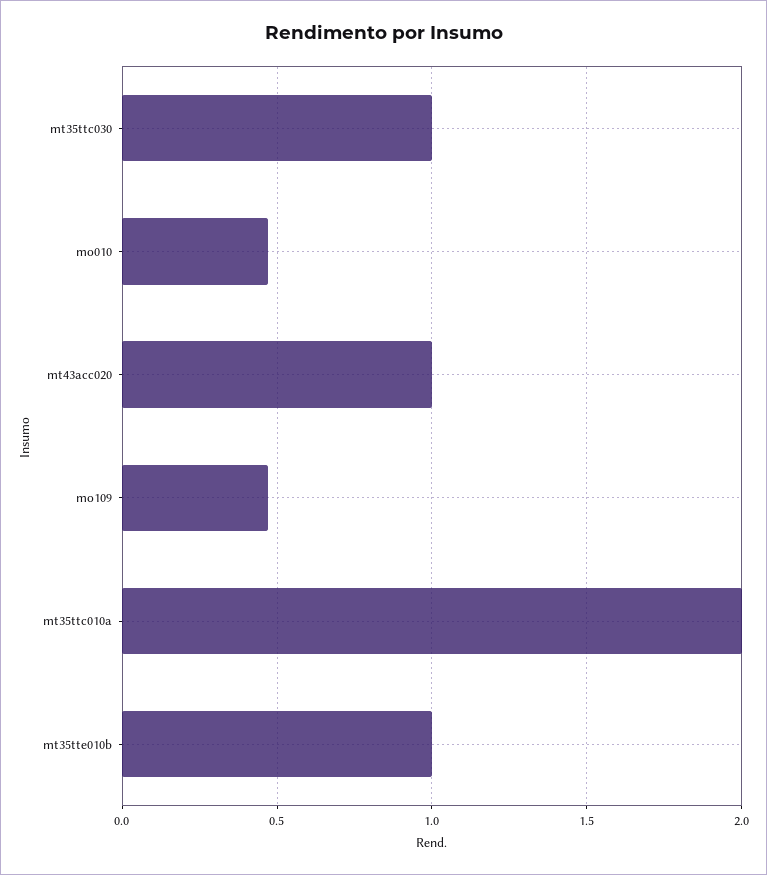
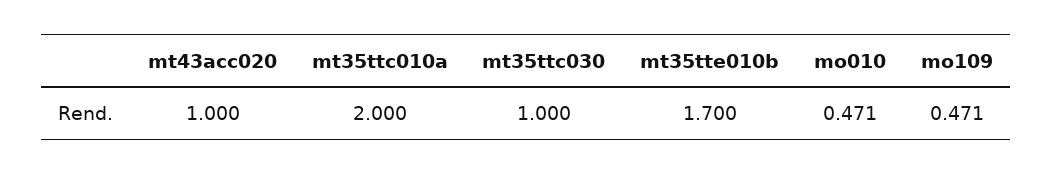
mt35tte010b: 1 -> 1.7

